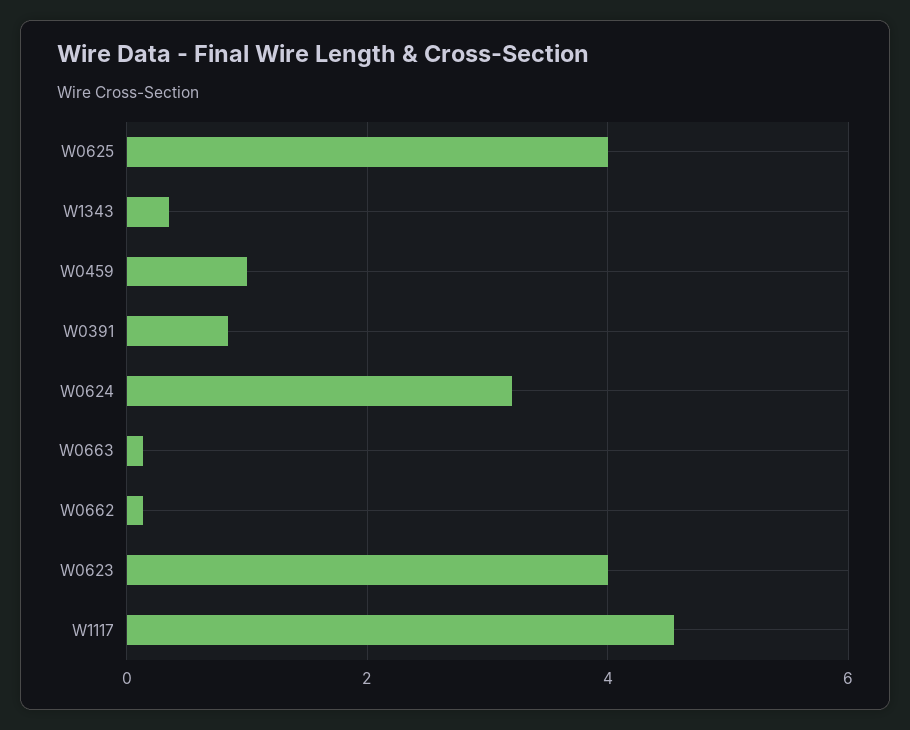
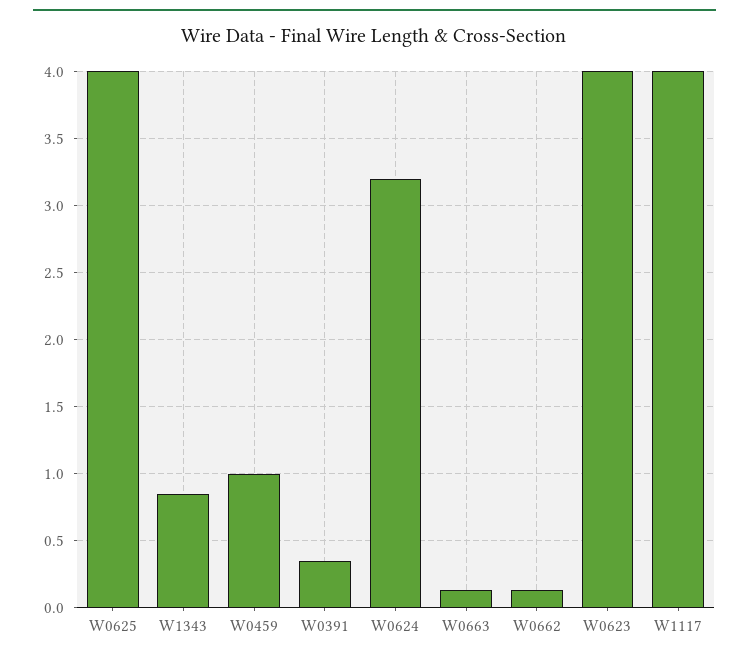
W1343: 0.4 -> 0.85
W0391: 0.8 -> 0.35
W1117: 4.6 -> 4

